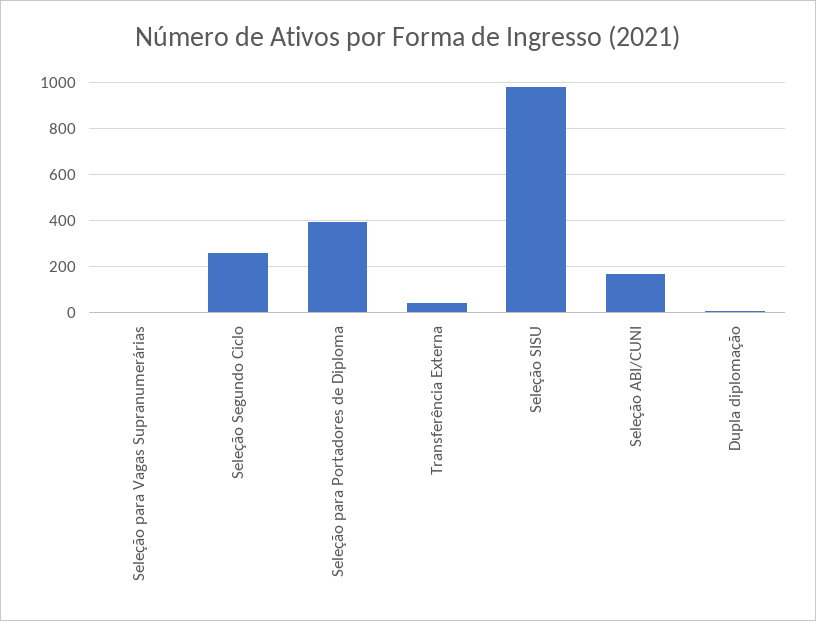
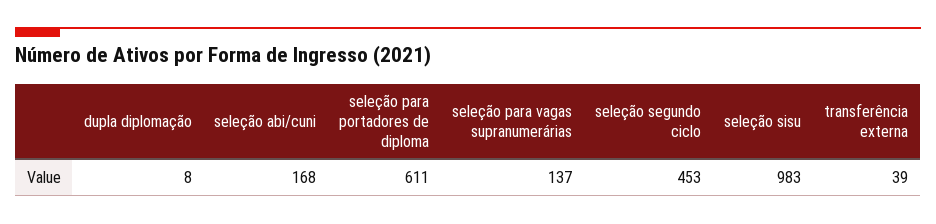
Seleção para Vagas Supranumerárias: 0 -> 137
Seleção Segundo Ciclo: 250 -> 453
Seleção para Portadores de Diploma: 400 -> 611

